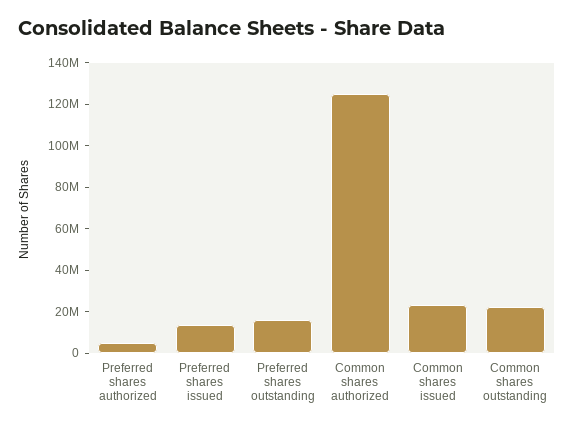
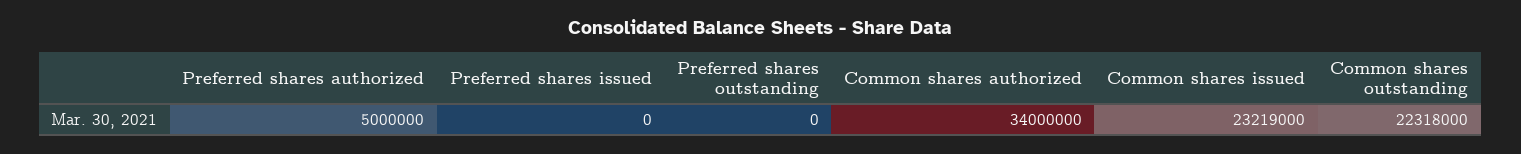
Preferred shares issued: 15000000 -> 0
Preferred shares outstanding: 15000000 -> 0
Common shares authorized: 125000000 -> 34000000

